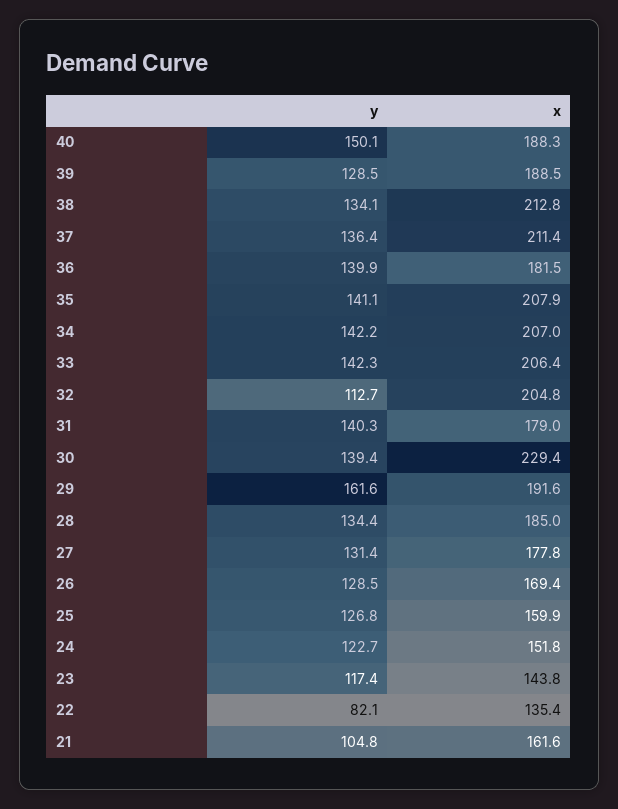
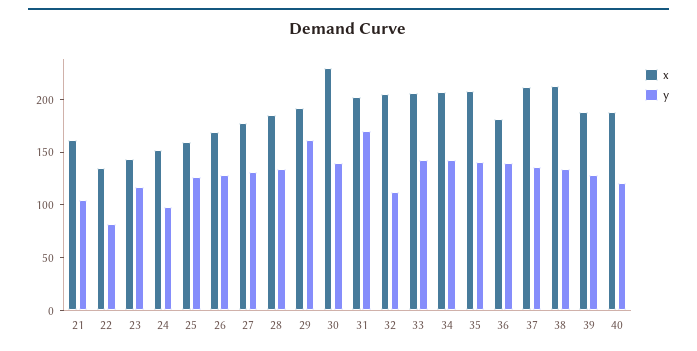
y, 40: 150.1 -> 120
y, 31: 140.3 -> 170
x, 31: 179 -> 200
y, 24: 122.7 -> 100

